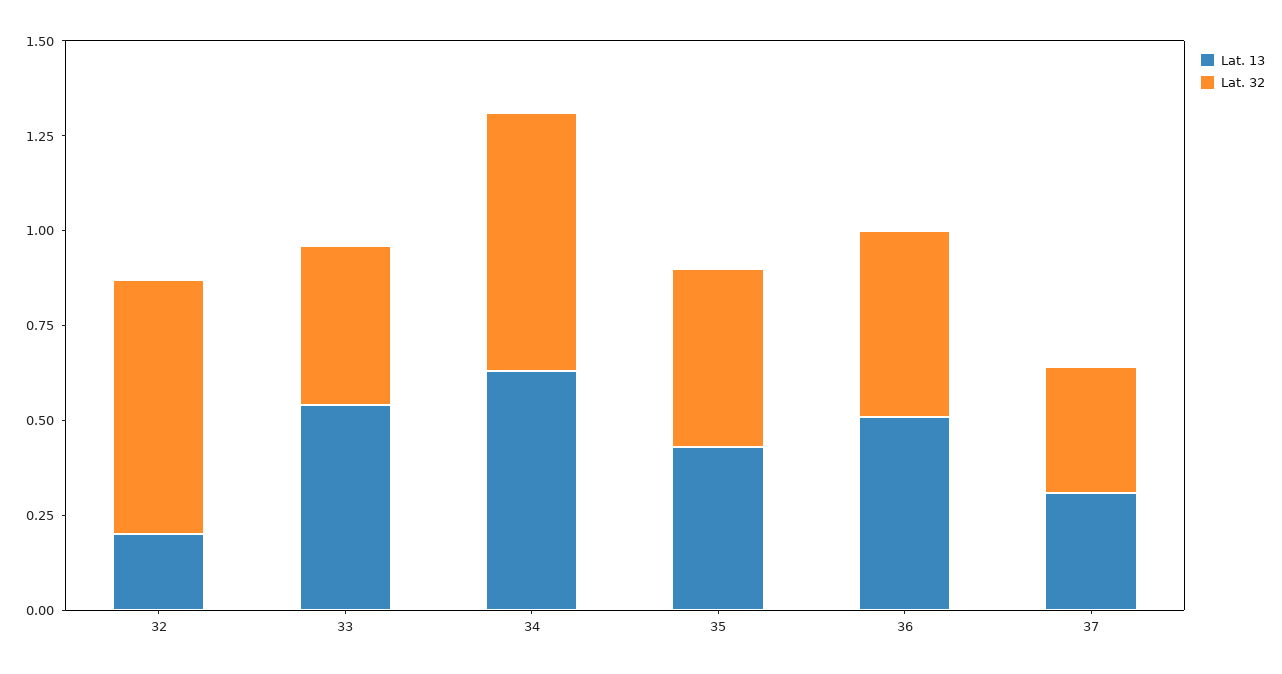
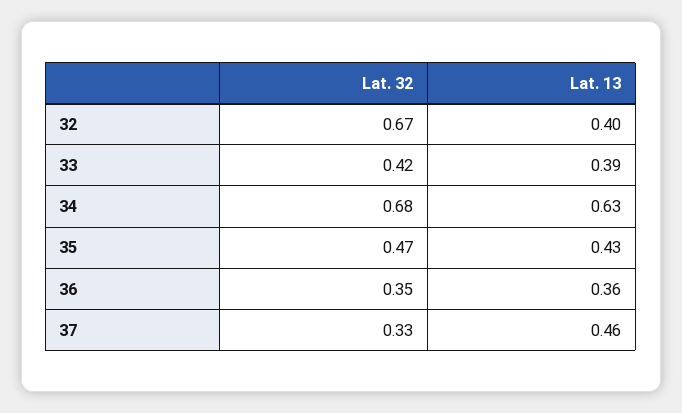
Lat. 13, 32: 0.2 -> 0.4
Lat. 13, 33: 0.55 -> 0.39
Lat. 13, 36: 0.5 -> 0.36
Lat. 32, 36: 0.5 -> 0.35
Lat. 13, 37: 0.3 -> 0.46

